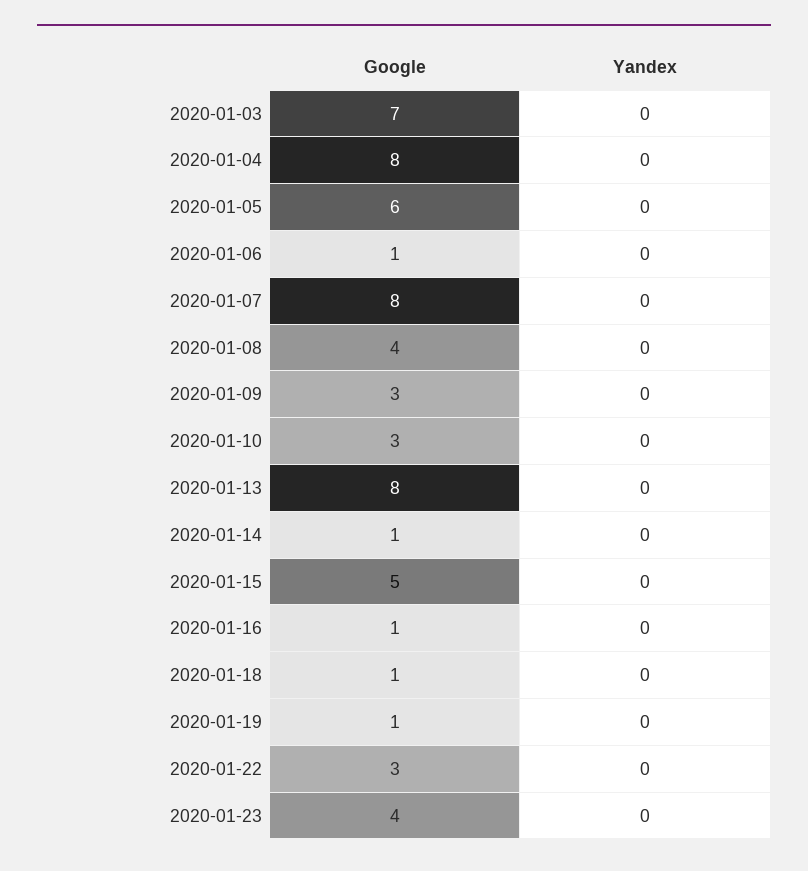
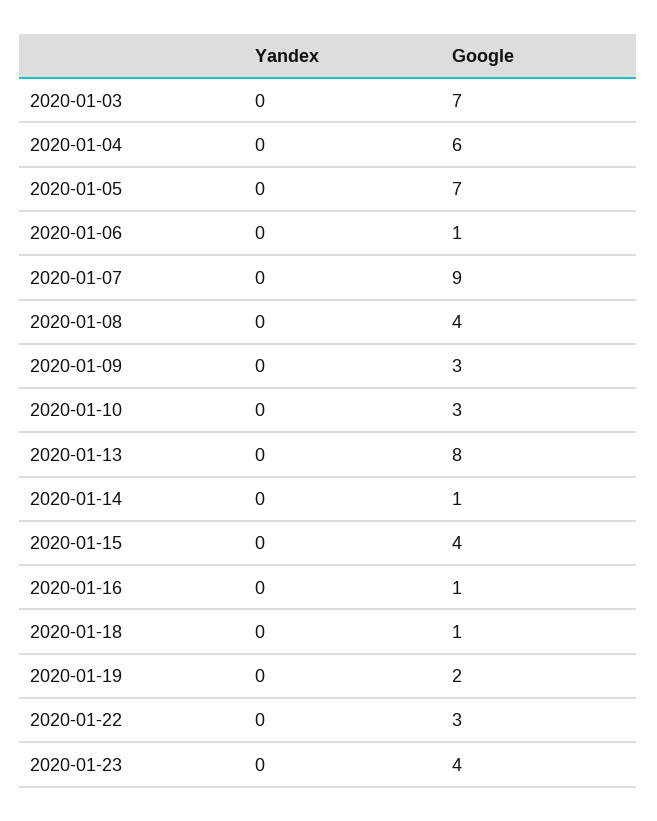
Google, 2020-01-04: 8 -> 6
Google, 2020-01-05: 6 -> 7
Google, 2020-01-07: 8 -> 9
Google, 2020-01-15: 5 -> 4
Google, 2020-01-19: 1 -> 2

